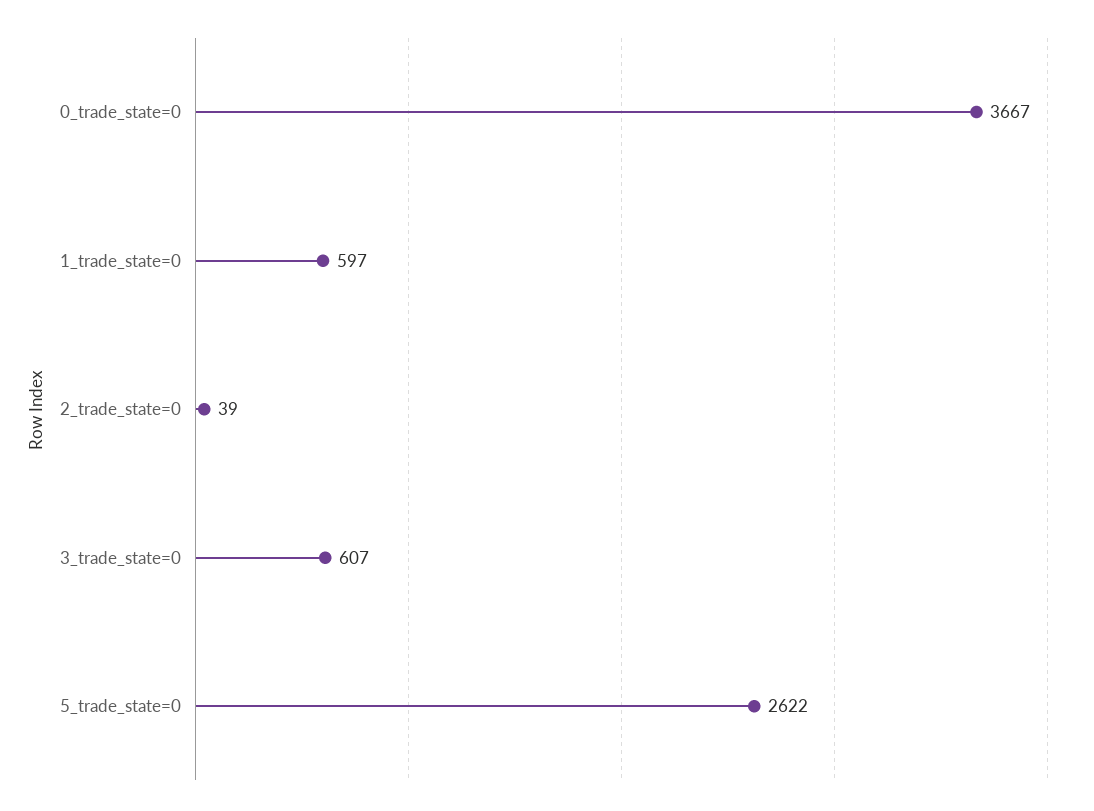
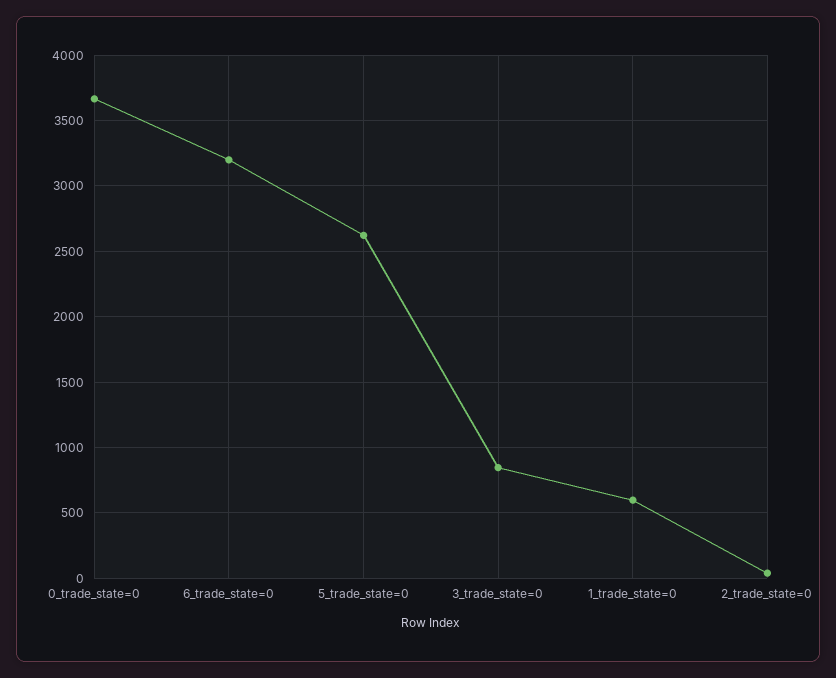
3_trade_state=0: 607 -> 850
6_trade_state=0: none -> 3200

